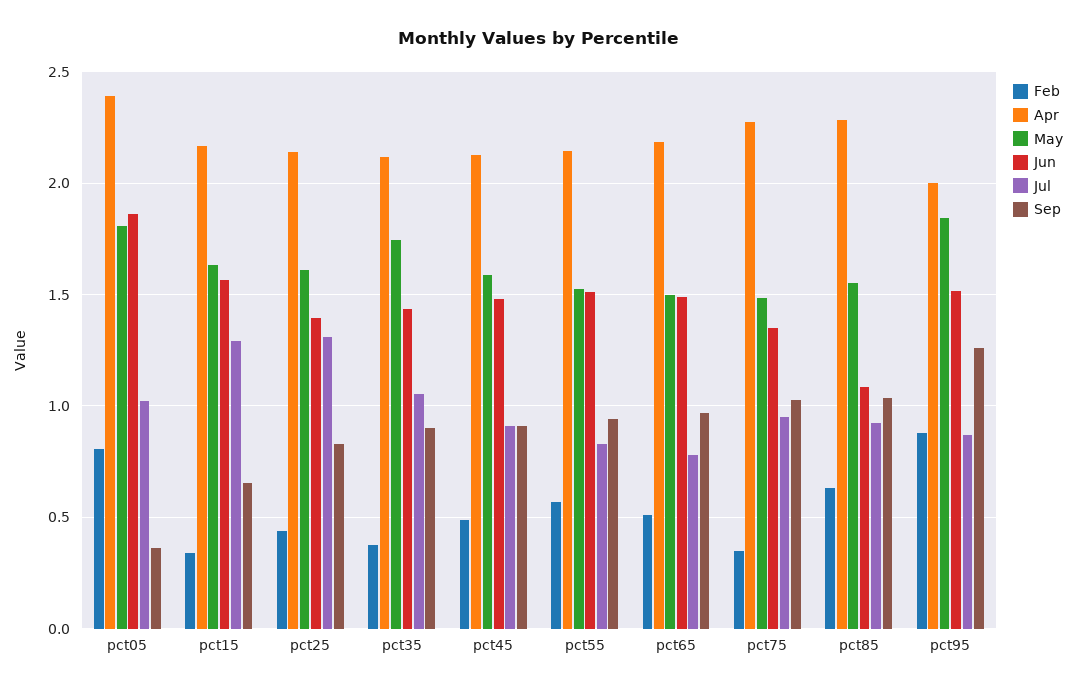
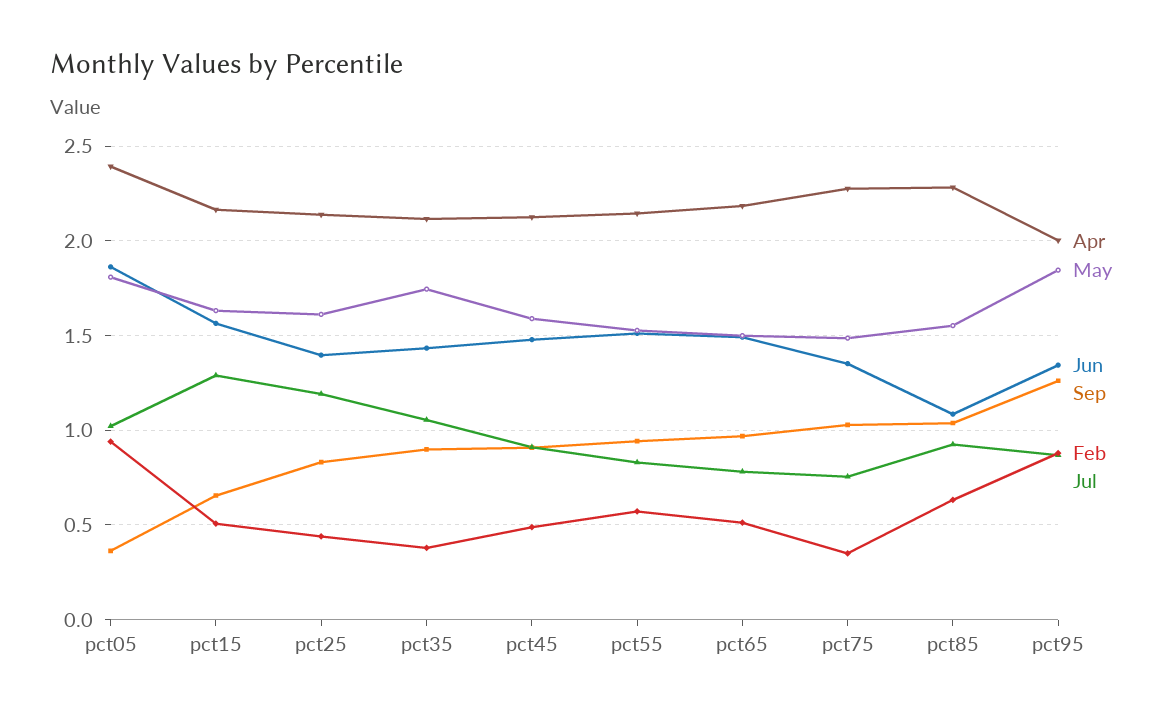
Feb, pct05: 0.8 -> 0.95
Feb, pct15: 0.35 -> 0.5
Jul, pct25: 1.3 -> 1.2
Jul, pct75: 0.95 -> 0.75
Jun, pct95: 1.5 -> 1.35

